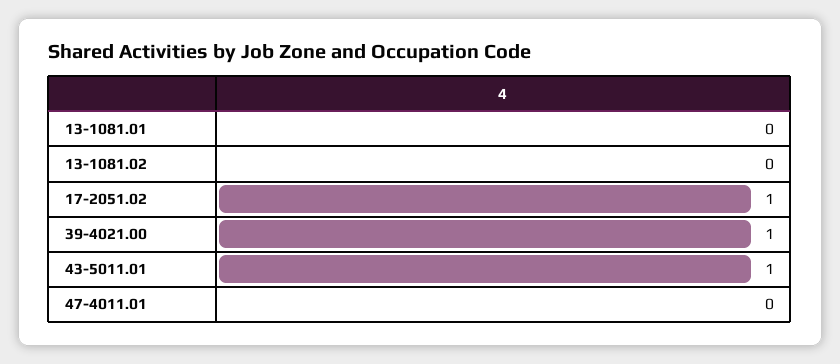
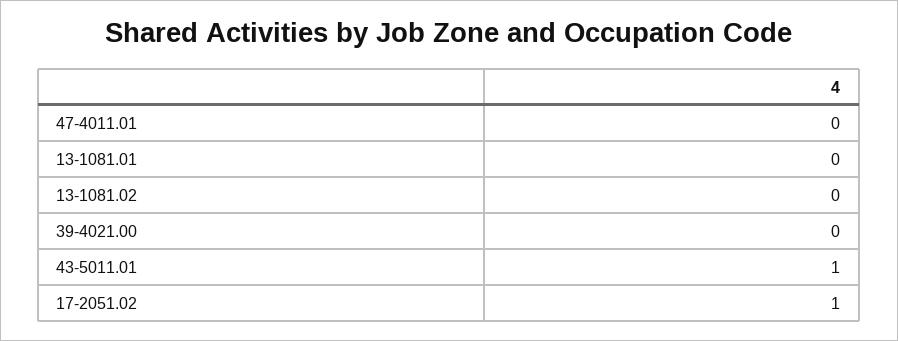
39-4021.00: 1 -> 0

